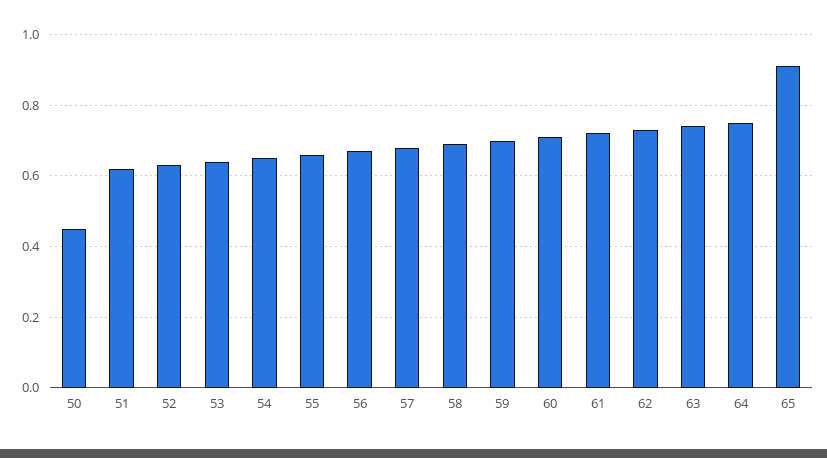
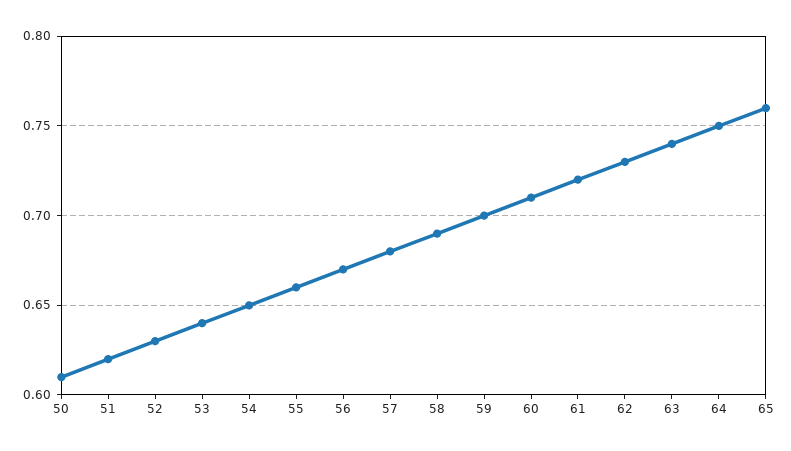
50: 0.45 -> 0.61
65: 0.9 -> 0.76

